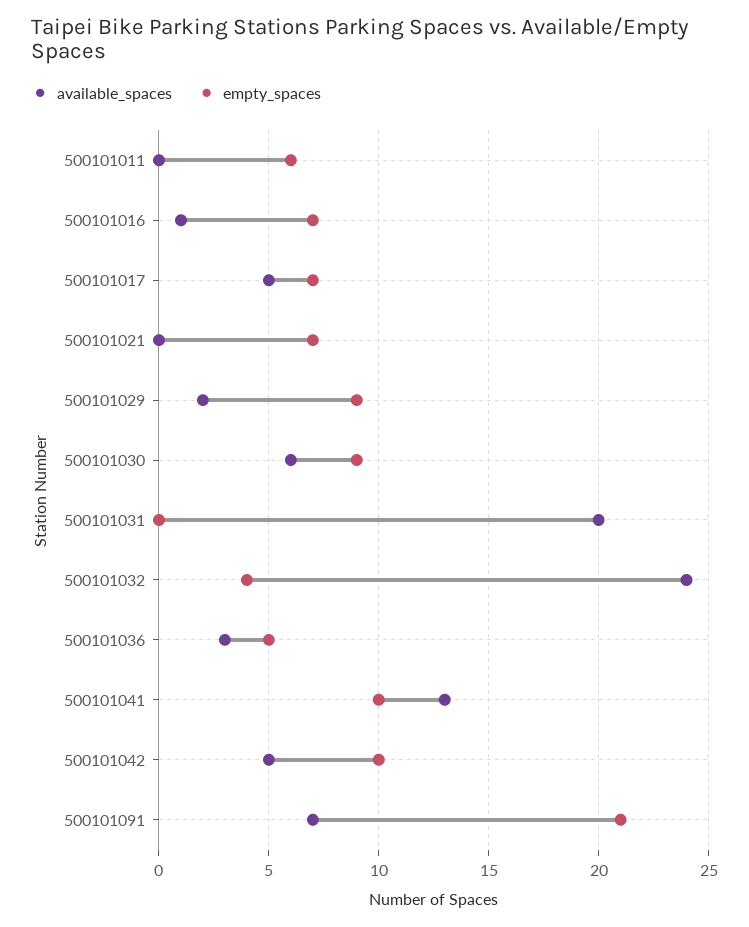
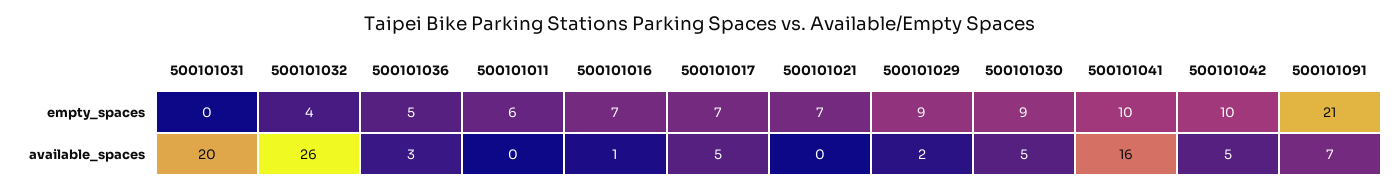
available_spaces, 500101030: 6 -> 5
available_spaces, 500101032: 24 -> 26
available_spaces, 500101041: 13 -> 16

